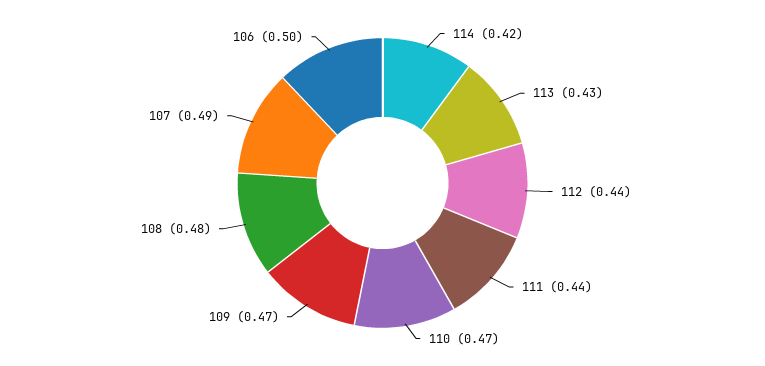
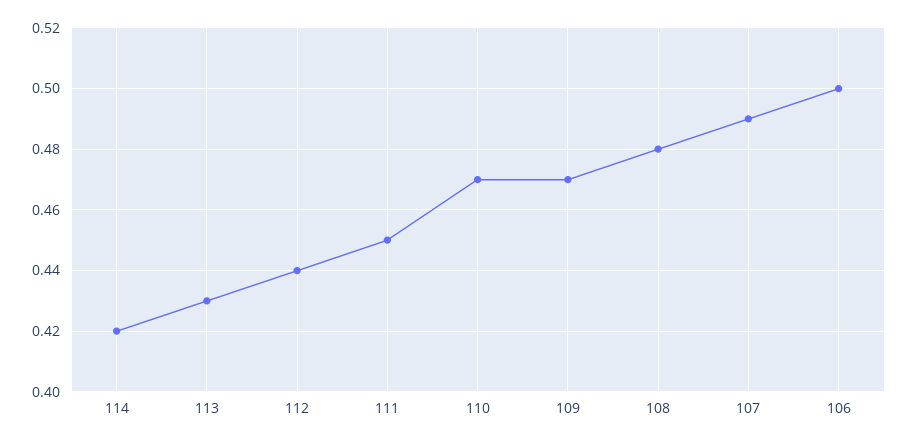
111: 0.44 -> 0.45

